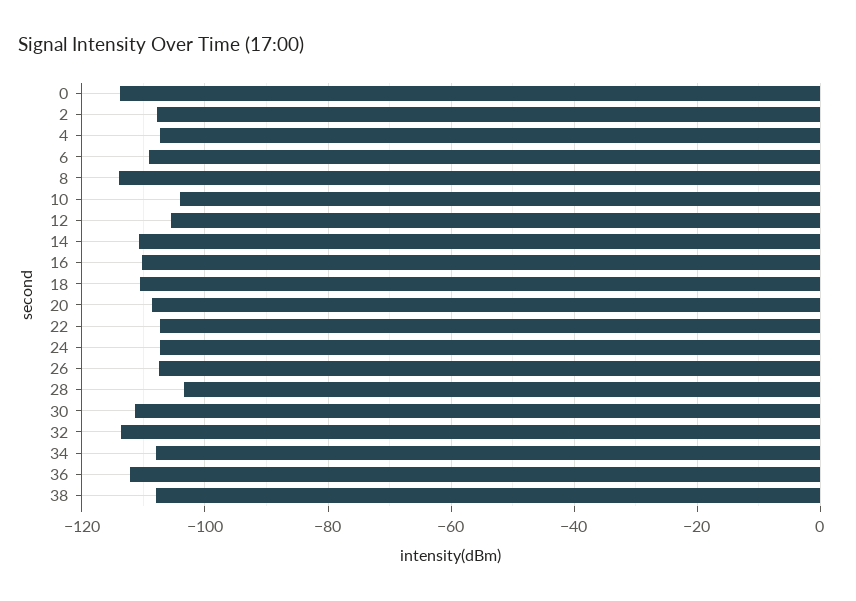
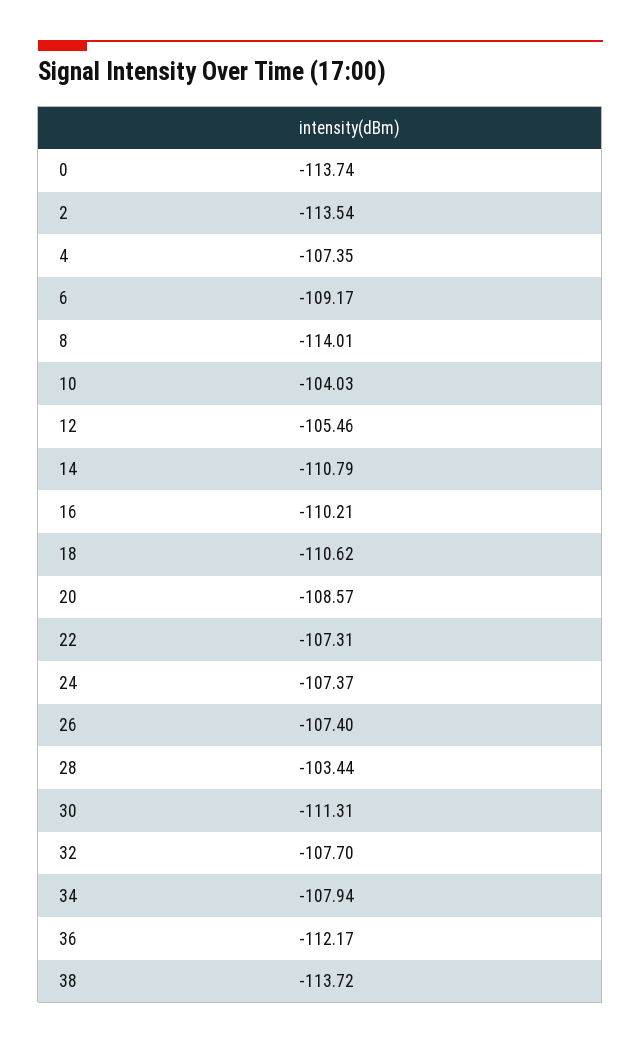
2: -108 -> -113.54
32: -114 -> -107.7
38: -108 -> -113.72

